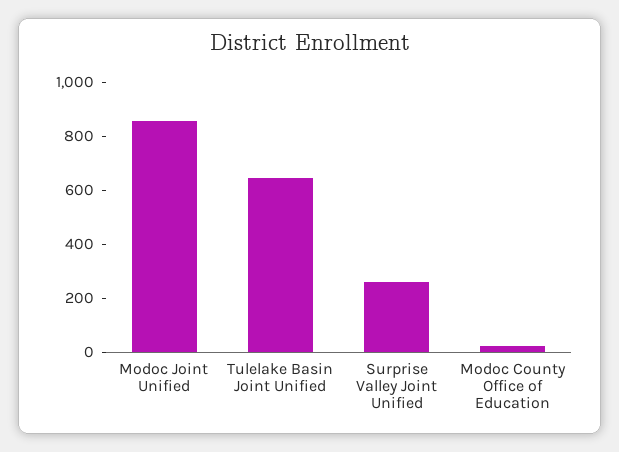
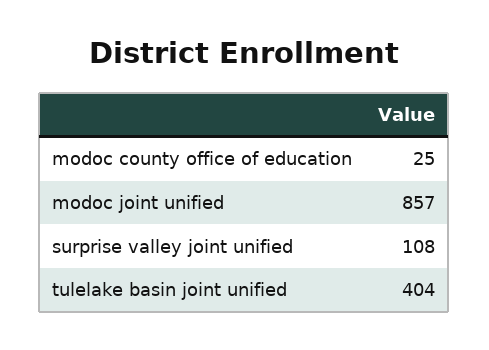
Tulelake Basin Joint Unified: 650 -> 404
Surprise Valley Joint Unified: 250 -> 108

